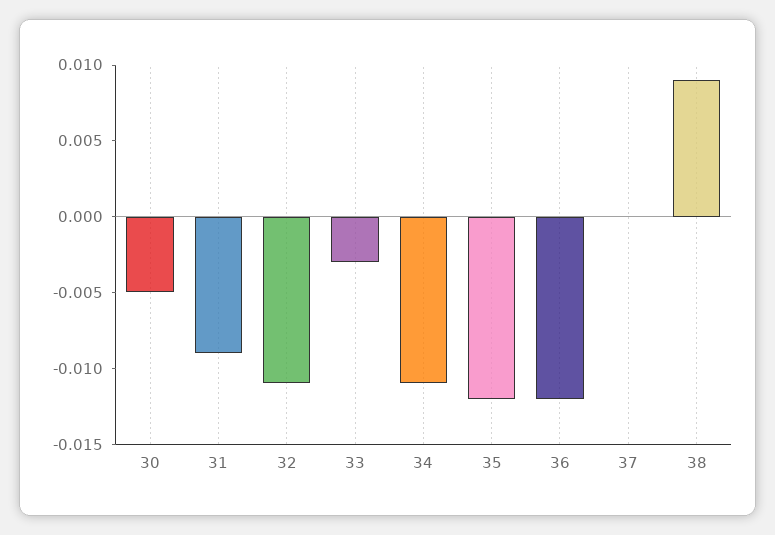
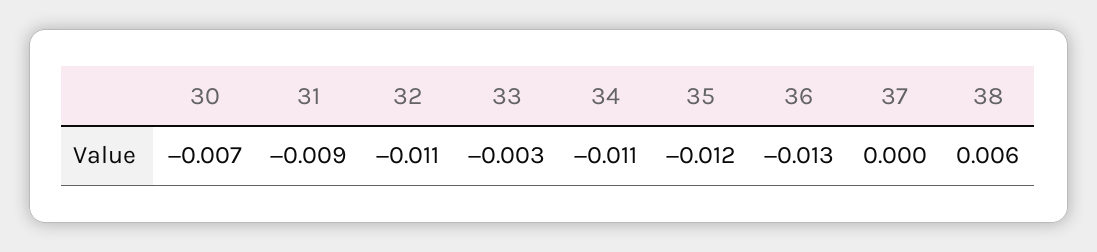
30: -0.005 -> -0.007
36: -0.012 -> -0.013
38: 0.009 -> 0.006

